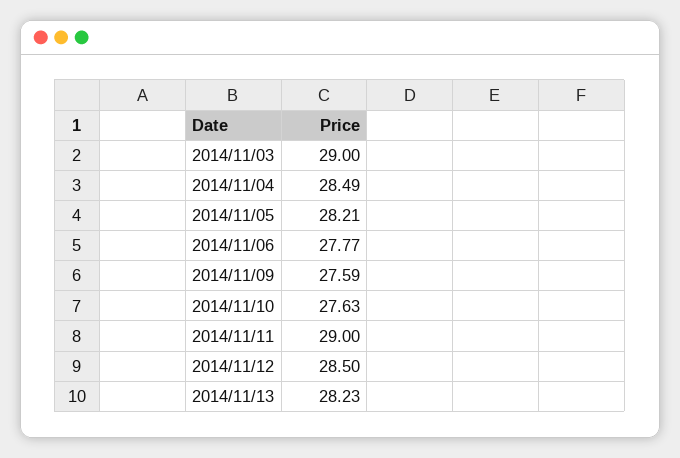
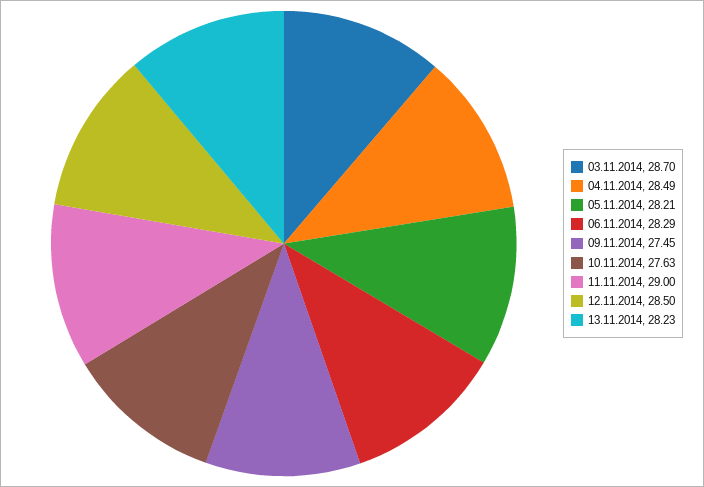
2014/11/03: 29 -> 28.7
2014/11/06: 27.77 -> 28.29
2014/11/09: 27.59 -> 27.45

